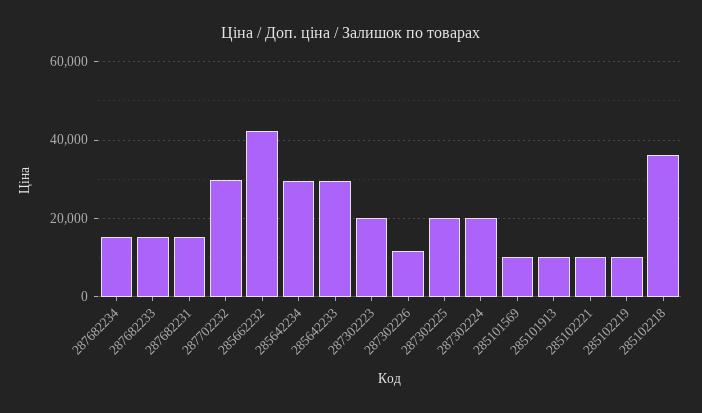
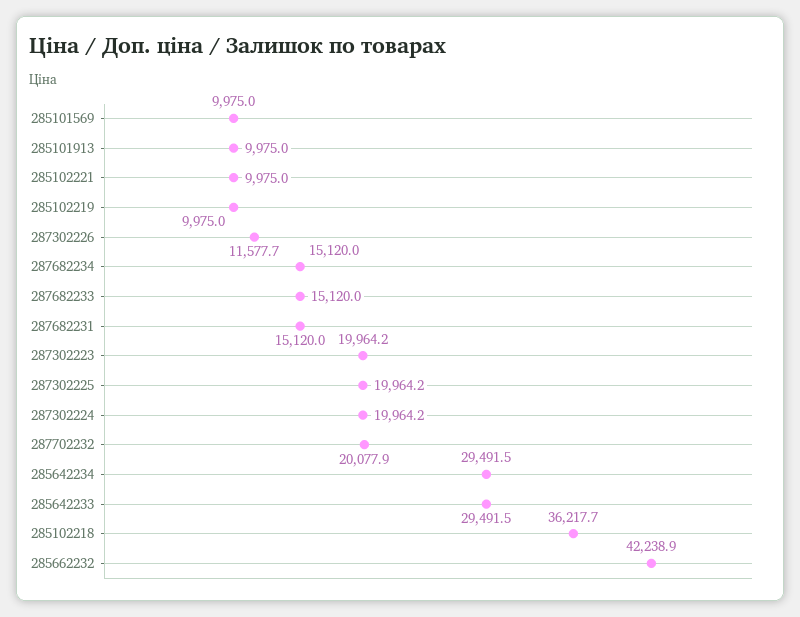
287702232: 30000 -> 20077.9

